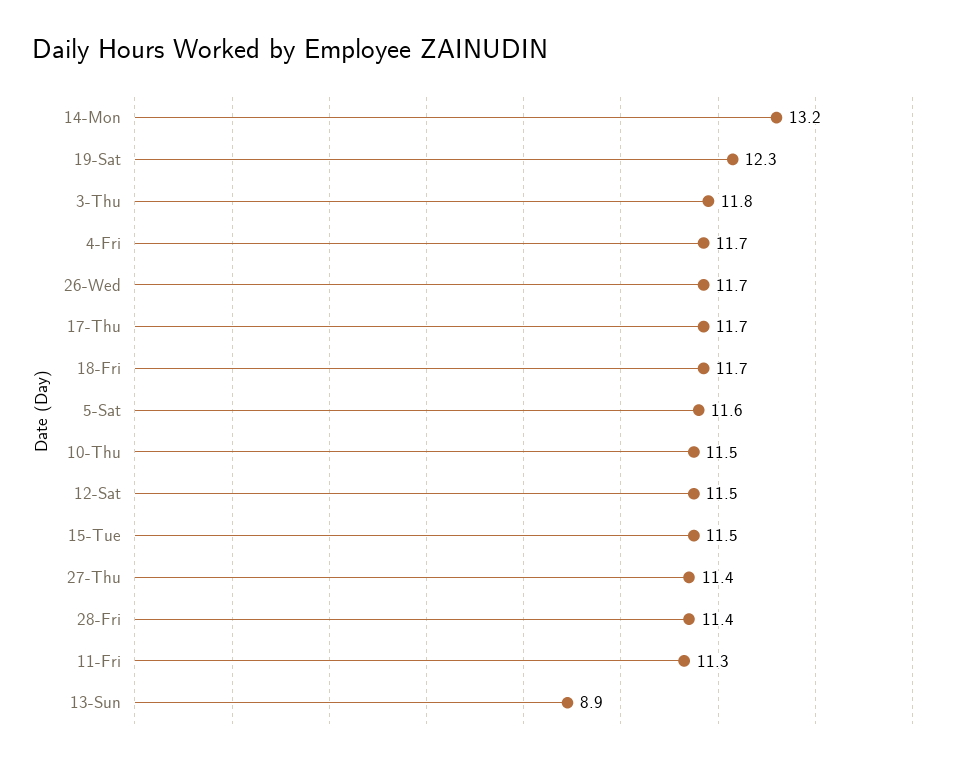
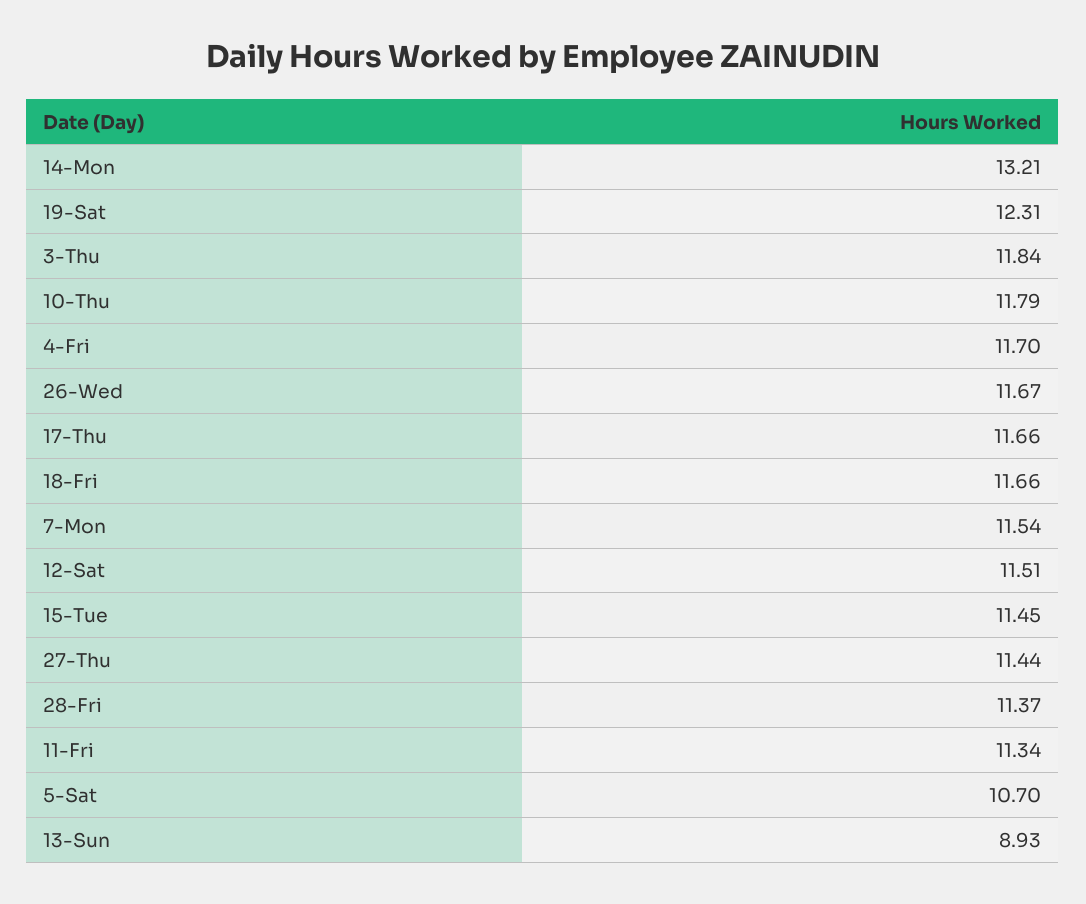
5-Sat: 11.6 -> 10.7
10-Thu: 11.5 -> 11.79
7-Mon: none -> 11.54

